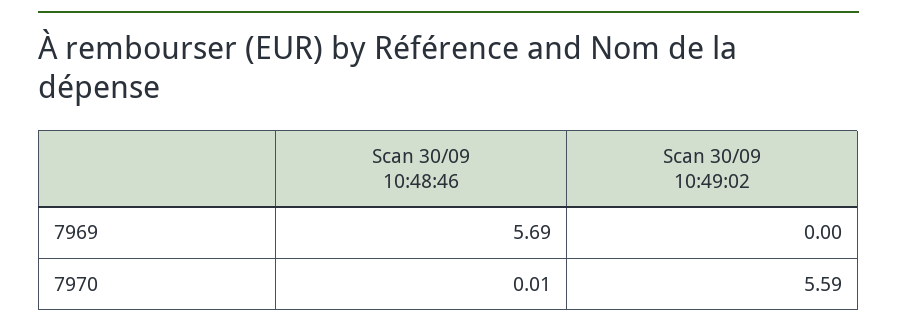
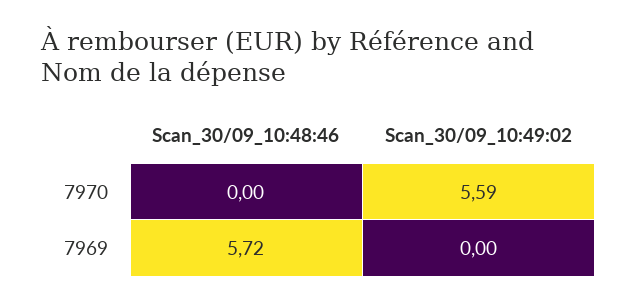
Scan 30/09 10:48:46, 7969: 5.69 -> 5.72
Scan 30/09 10:48:46, 7970: 0.01 -> 0

